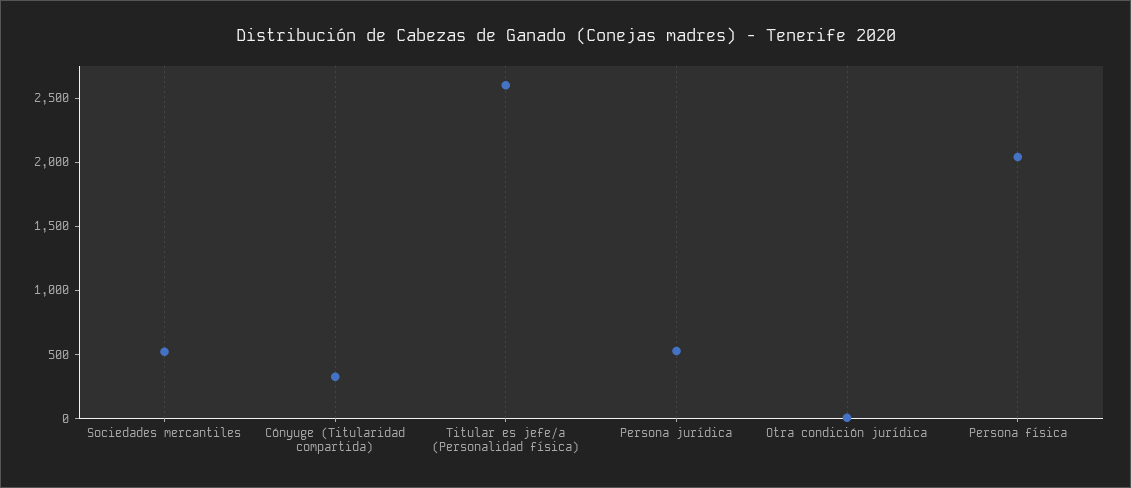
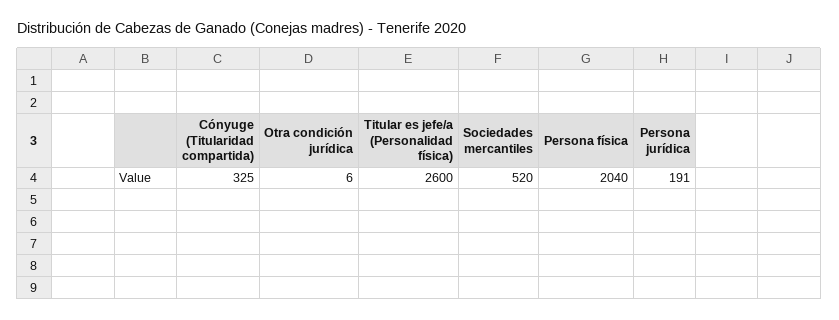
Persona jurídica: 500 -> 191

